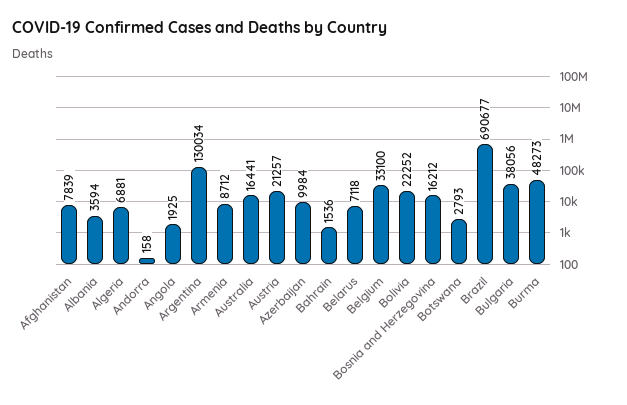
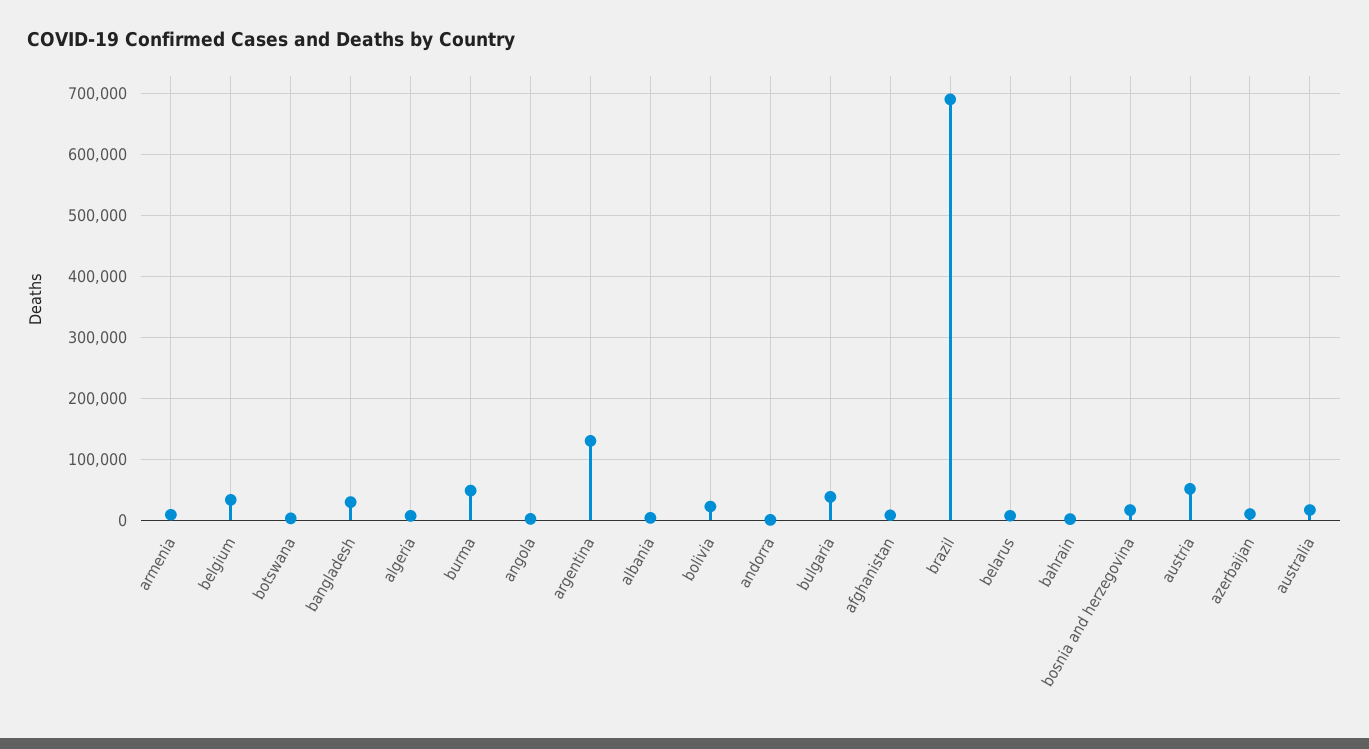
Austria: 21257 -> 50000
bangladesh: none -> 30000

